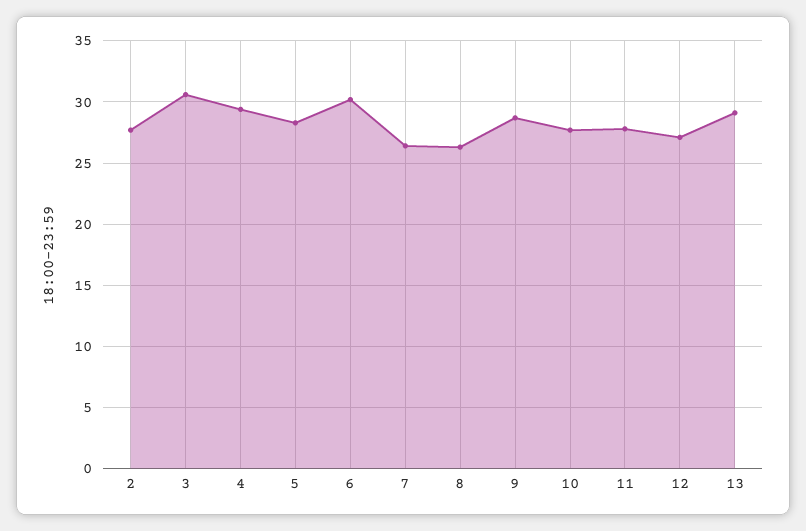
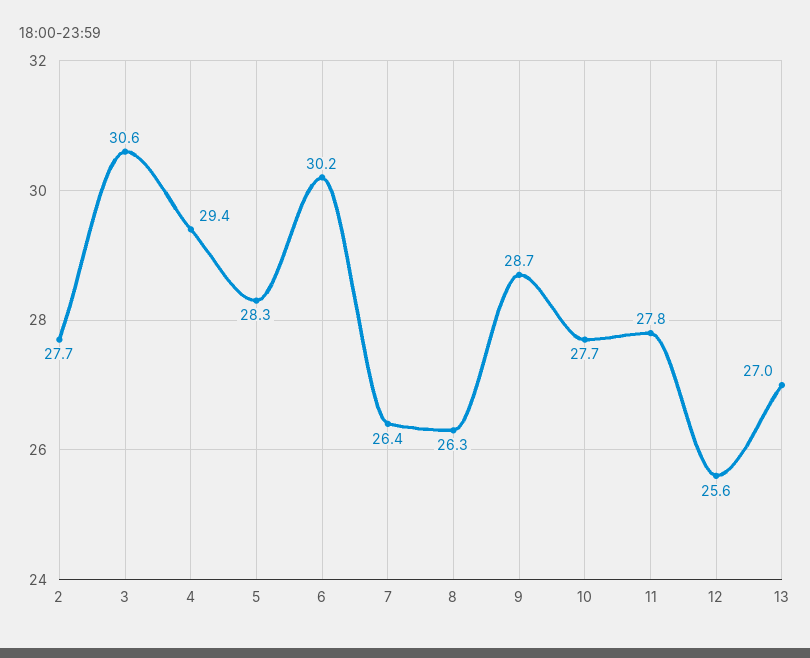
12: 27 -> 25.6
13: 29 -> 27

